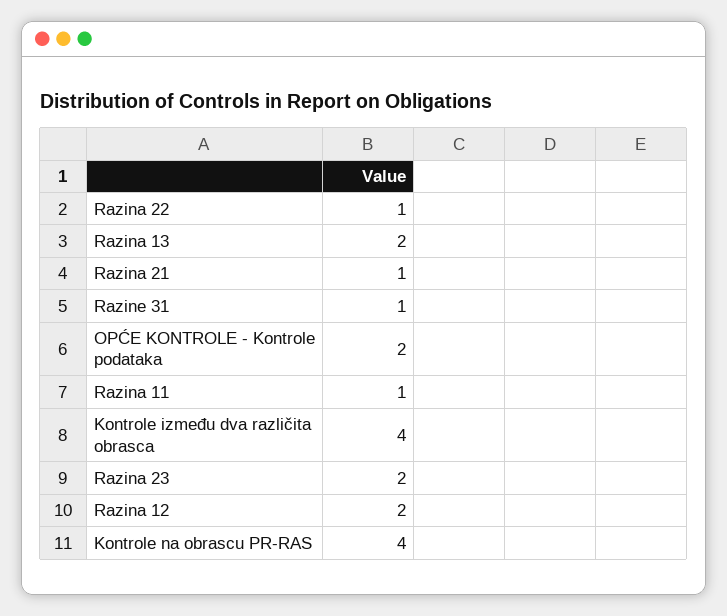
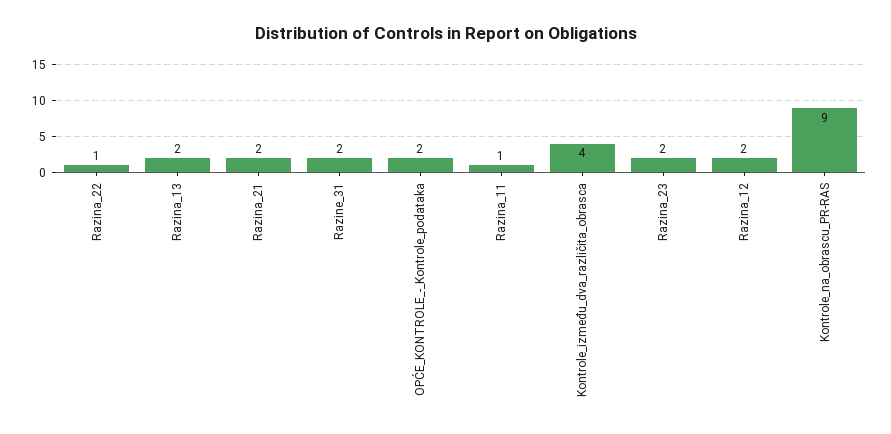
Razina 21: 1 -> 2
Razine 31: 1 -> 2
Kontrole na obrascu PR-RAS: 4 -> 9

